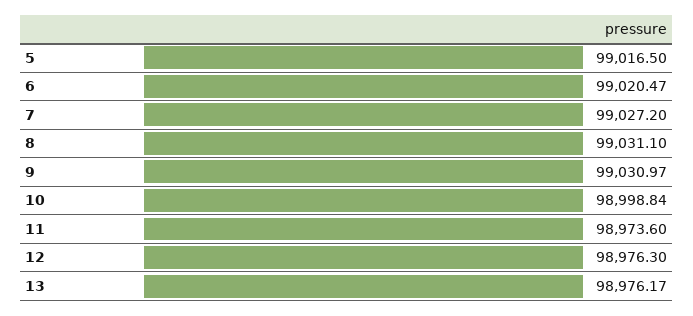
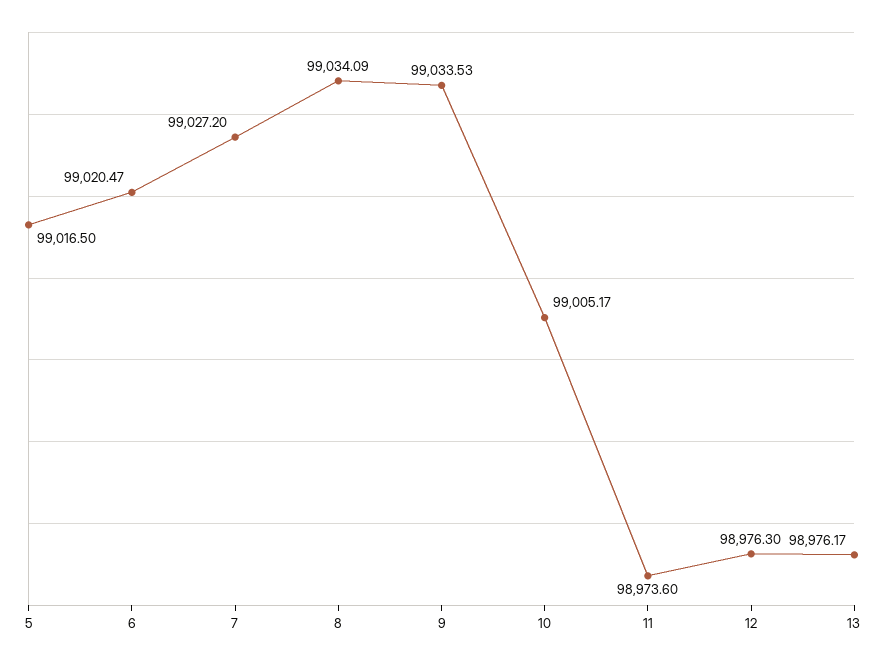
8: 99031.1 -> 99034.09
9: 99030.97 -> 99033.53
10: 98998.84 -> 99005.17

